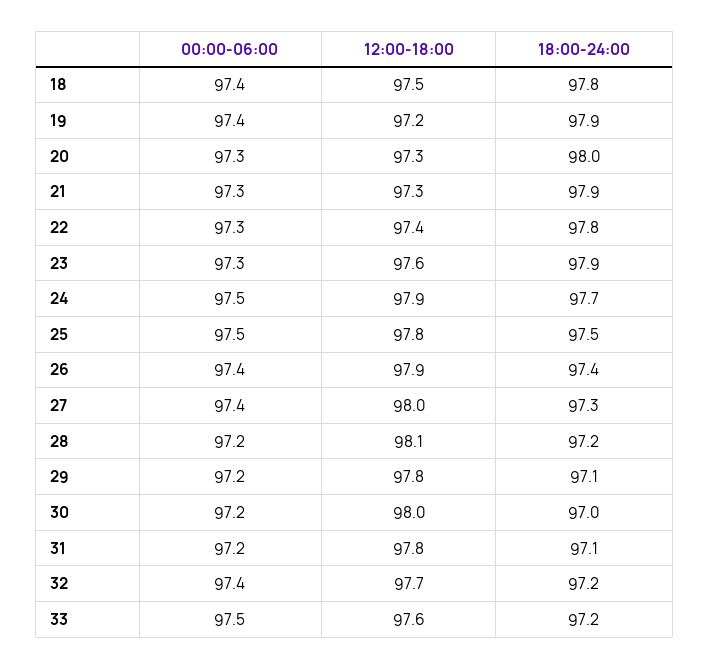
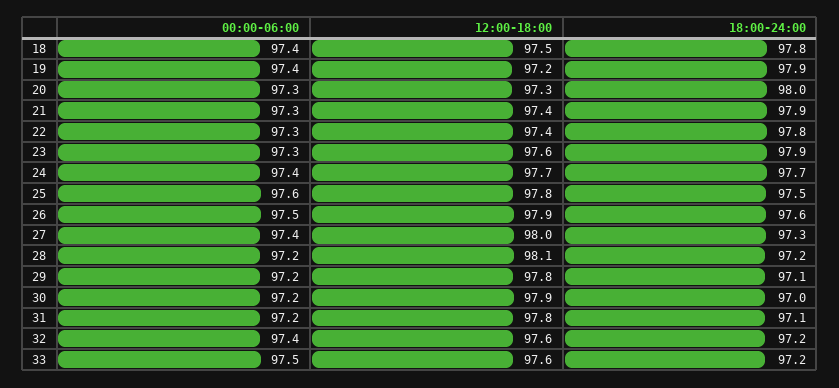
12:00-18:00, 21: 97.3 -> 97.4
00:00-06:00, 24: 97.5 -> 97.4
12:00-18:00, 24: 97.9 -> 97.7
00:00-06:00, 25: 97.5 -> 97.6
00:00-06:00, 26: 97.4 -> 97.5
18:00-24:00, 26: 97.4 -> 97.6
12:00-18:00, 30: 98 -> 97.9
12:00-18:00, 32: 97.7 -> 97.6

